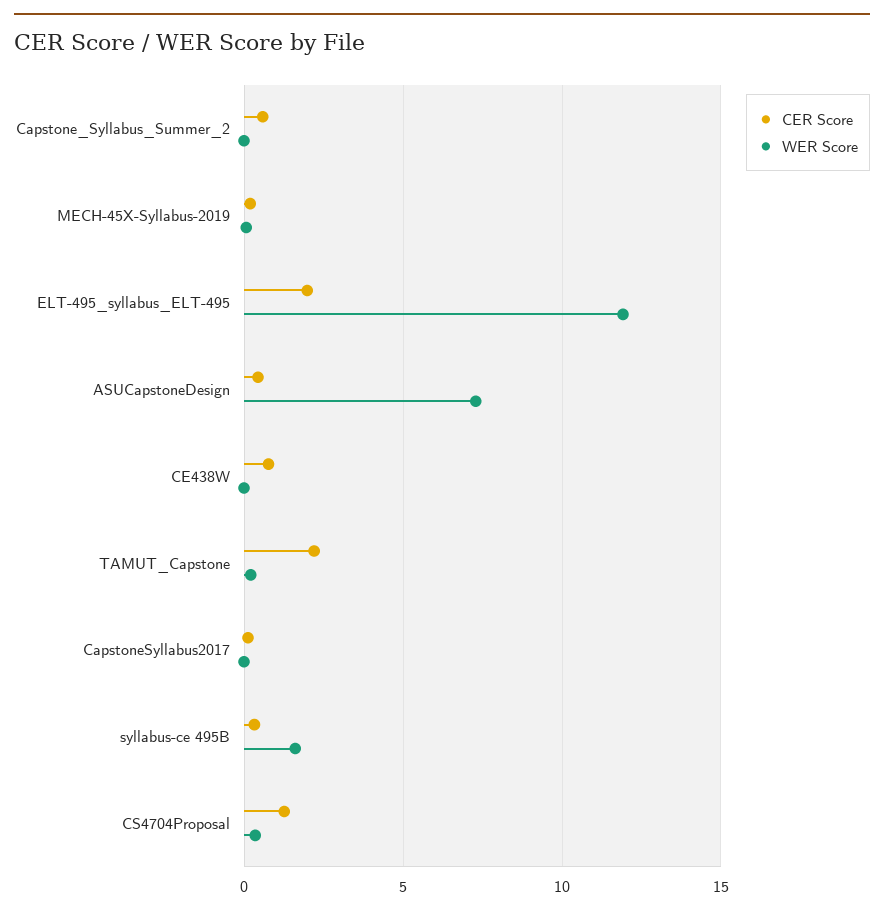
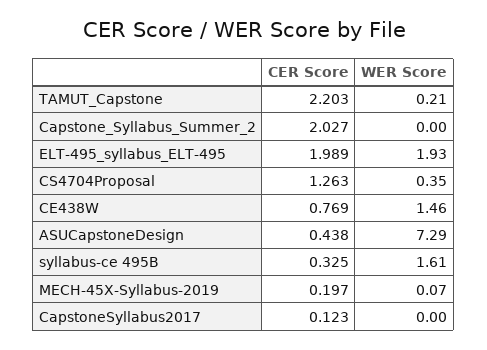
CER Score, Capstone_Syllabus_Summer_2: 0.5 -> 2.027
WER Score, ELT-495_syllabus_ELT-495: 12 -> 1.93
WER Score, CE438W: 0 -> 1.46

